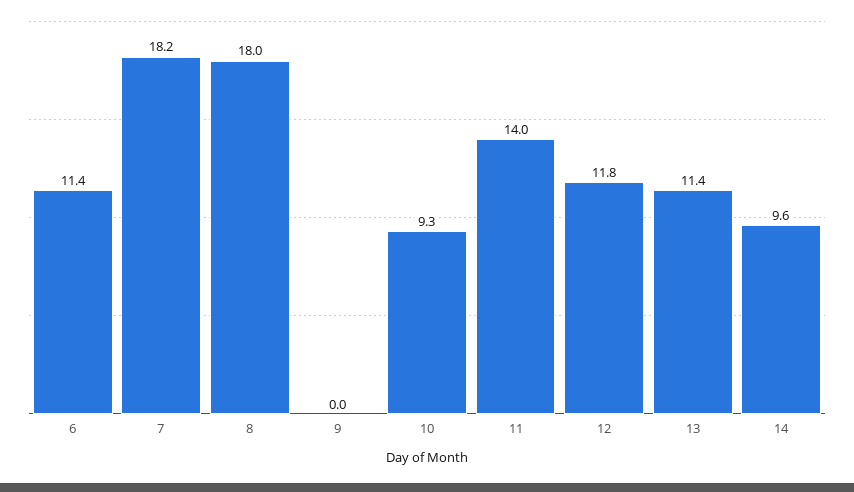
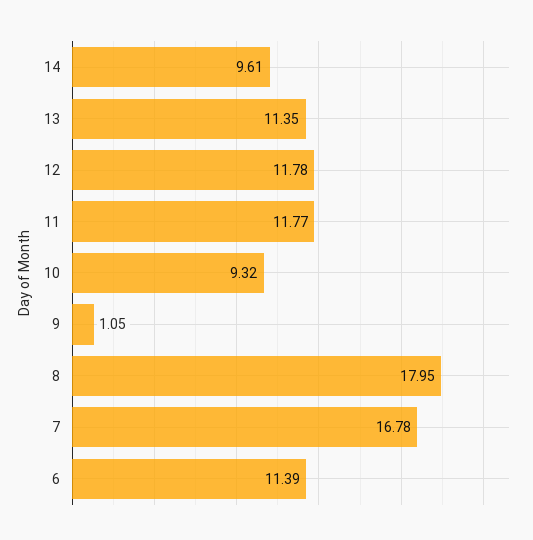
7: 18.2 -> 16.78
9: 0 -> 1.05
11: 14 -> 11.77

